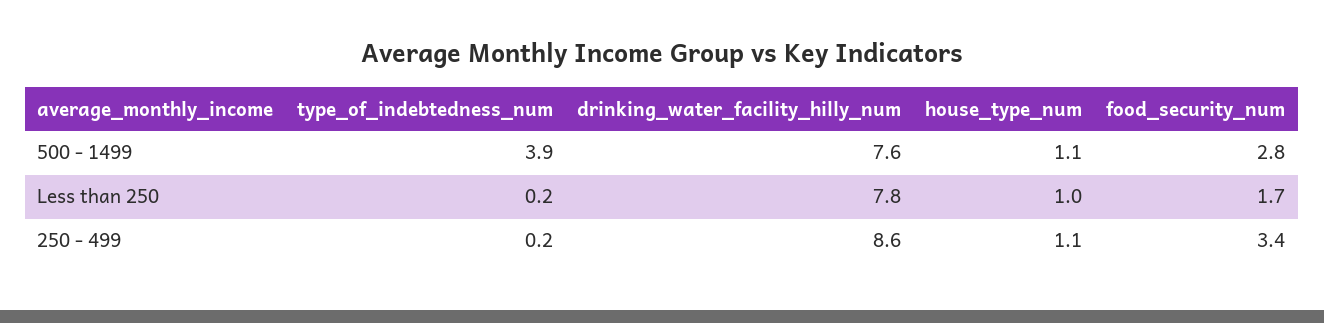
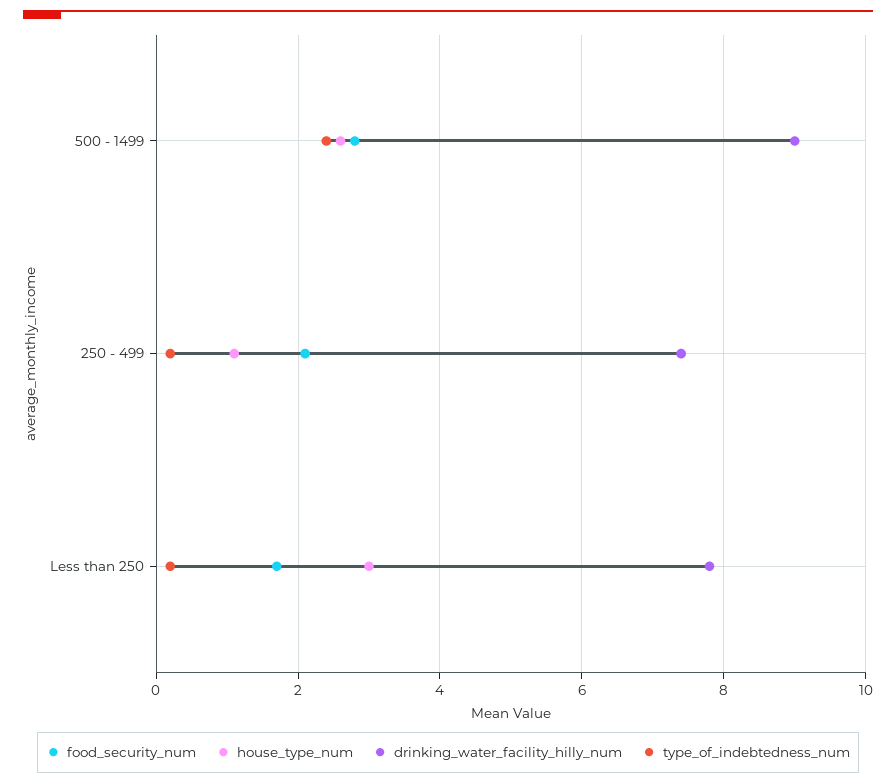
type_of_indebtedness_num, 500 - 1499: 3.9 -> 2.5
drinking_water_facility_hilly_num, 500 - 1499: 7.6 -> 9
house_type_num, 500 - 1499: 1.1 -> 2.5
house_type_num, Less than 250: 1 -> 3
drinking_water_facility_hilly_num, 250 - 499: 8.6 -> 7.5
food_security_num, 250 - 499: 3.4 -> 2

